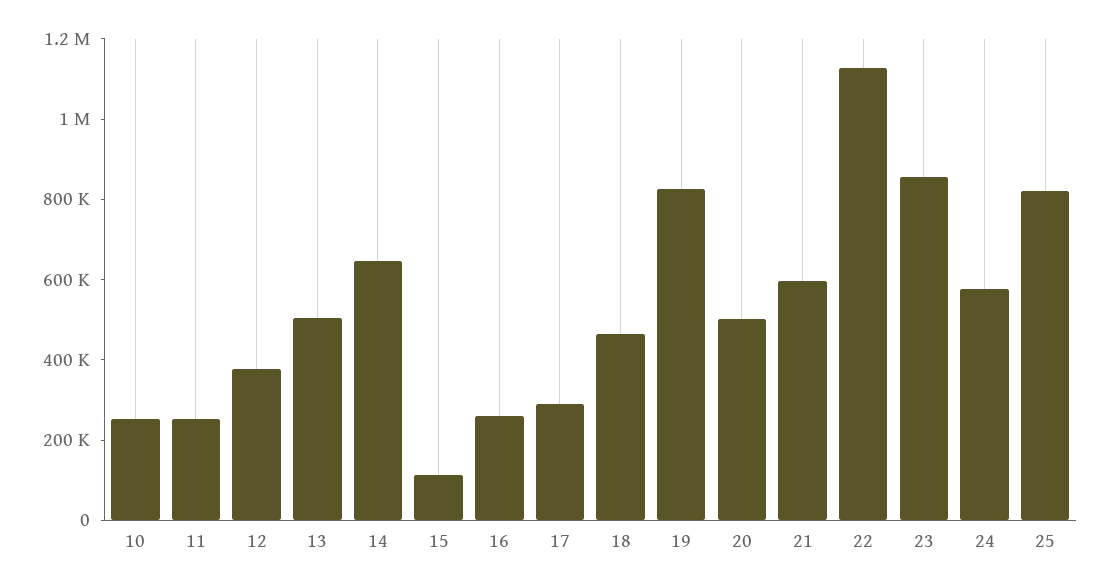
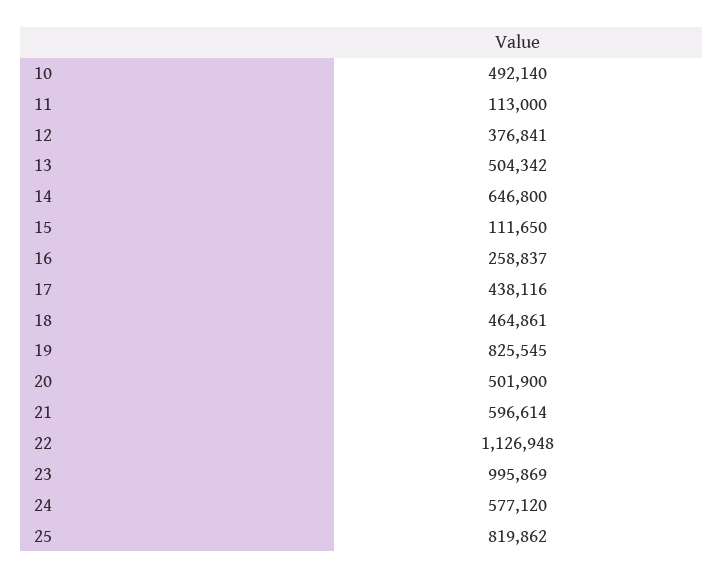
10: 250000 -> 492140
11: 250000 -> 113000
17: 300000 -> 438116
23: 850000 -> 995869

